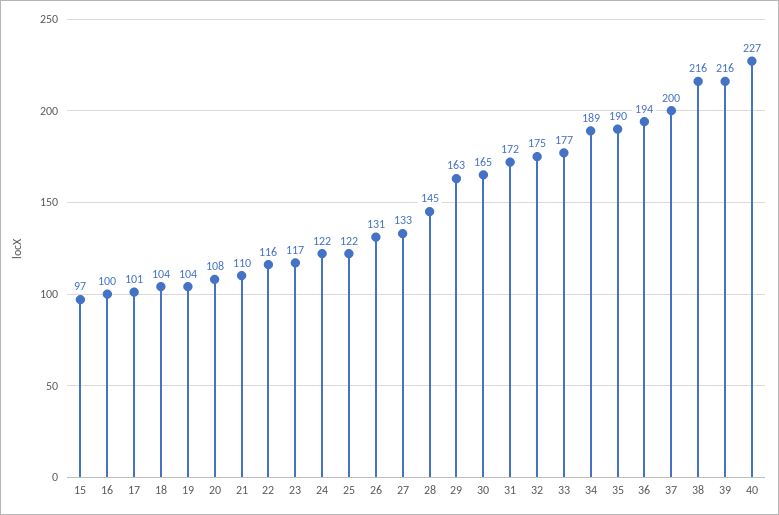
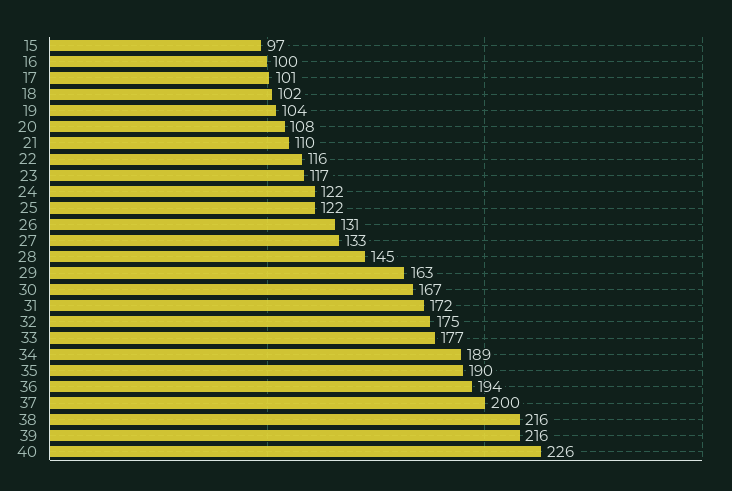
18: 104 -> 102
30: 165 -> 167
40: 227 -> 226

